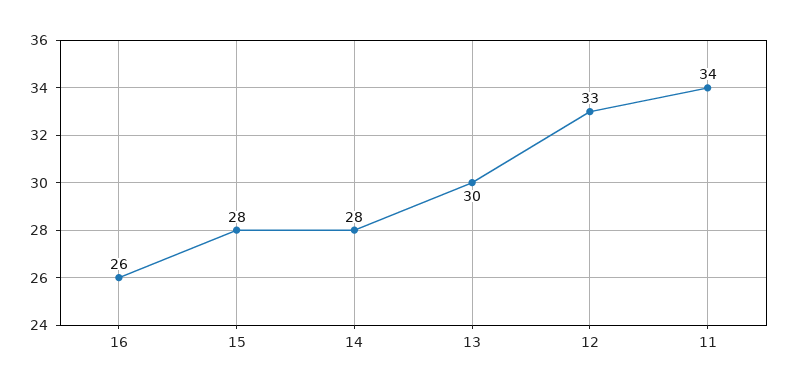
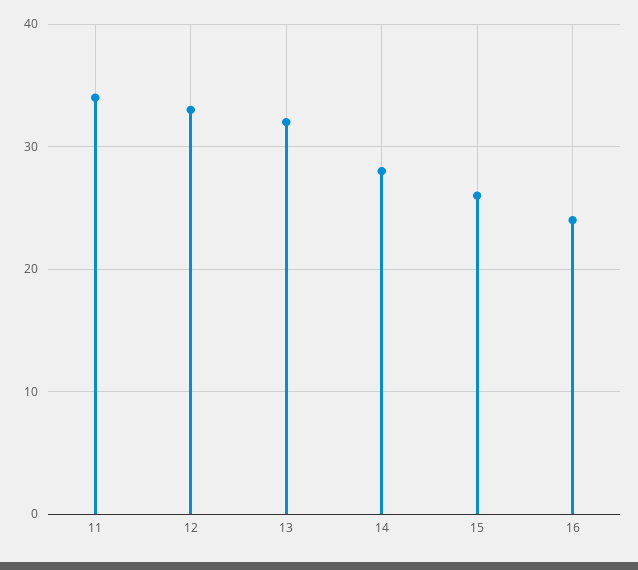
16: 26 -> 24
15: 28 -> 26
13: 30 -> 32

